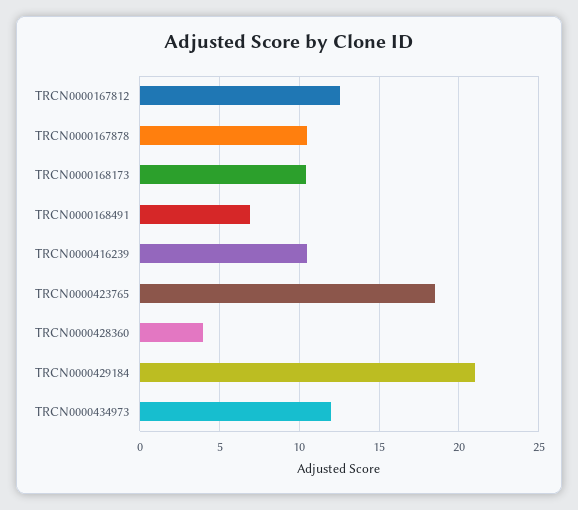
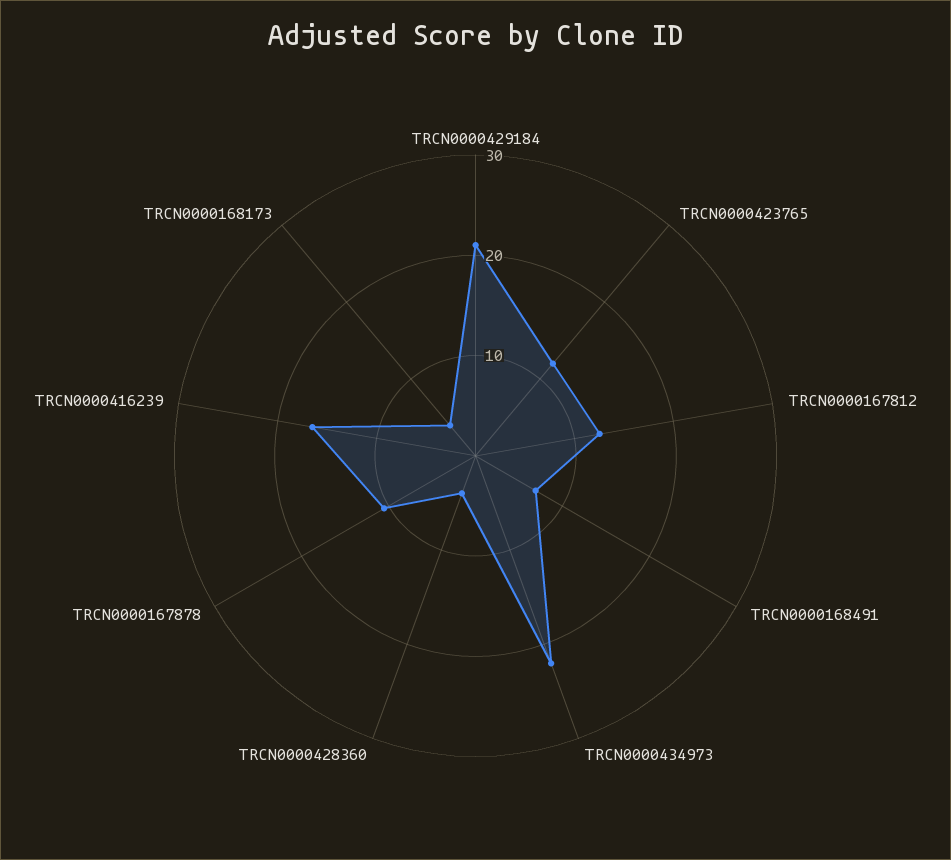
TRCN0000168173: 10.5 -> 4
TRCN0000416239: 10.5 -> 16
TRCN0000423765: 18.5 -> 12
TRCN0000434973: 12 -> 22

